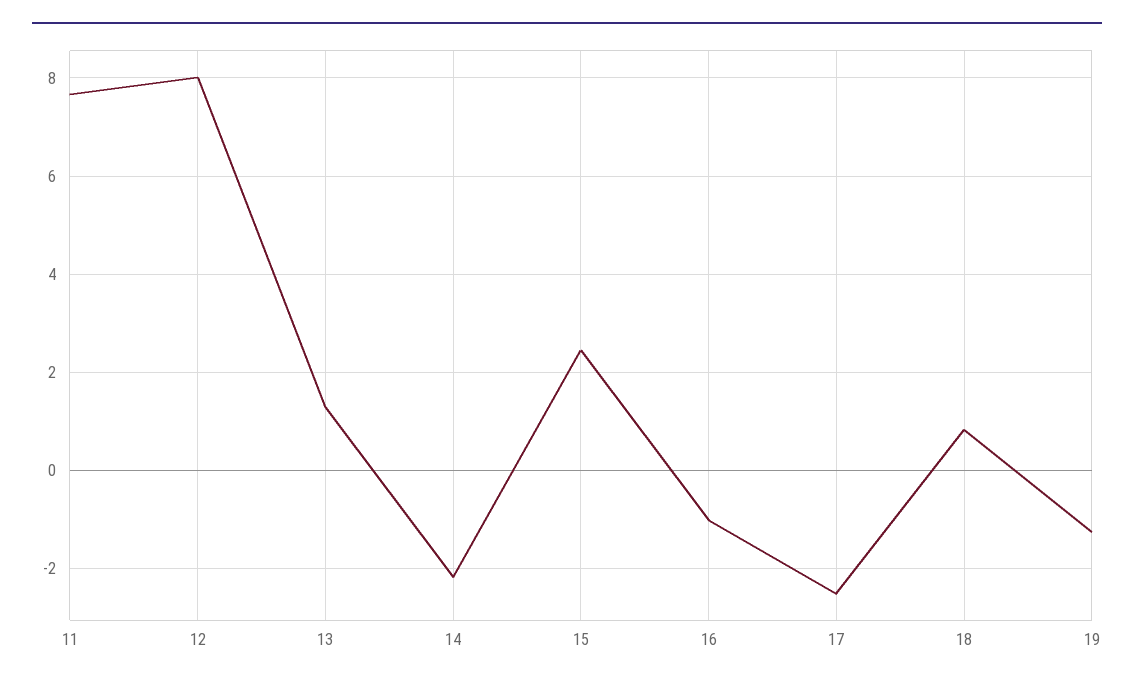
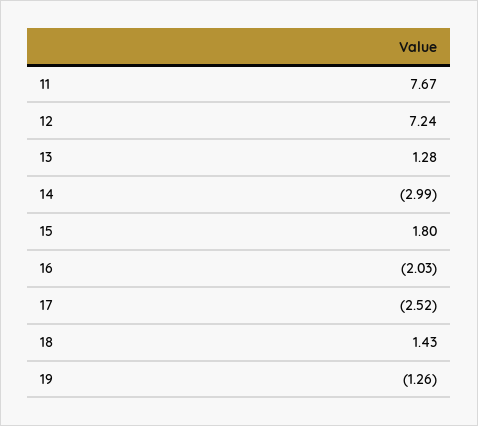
12: 8 -> 7.24
14: -2.2 -> -2.99
15: 2.4 -> 1.8
16: -1 -> -2.03
18: 0.8 -> 1.43

